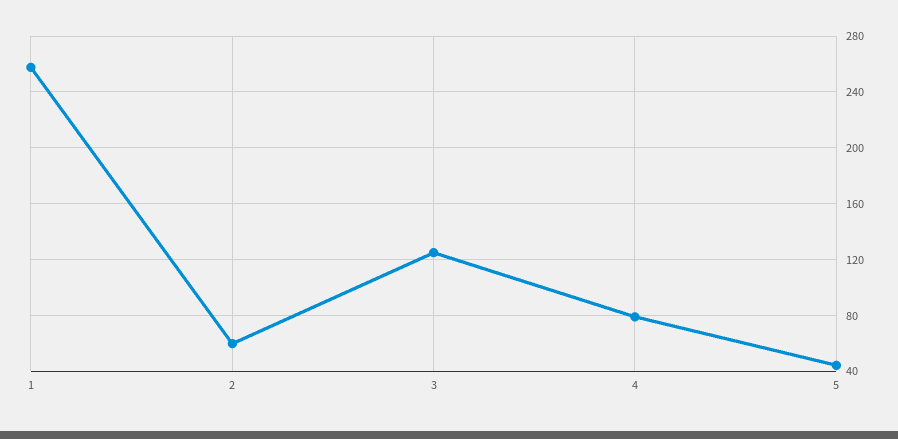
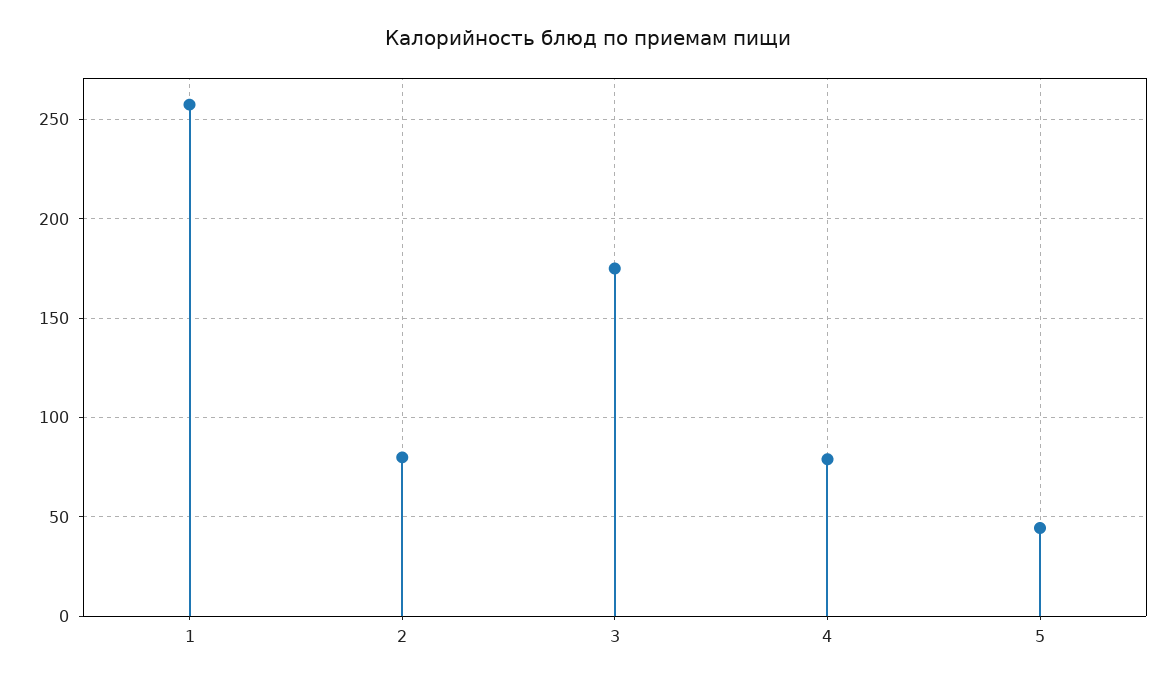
2: 60 -> 80
3: 125 -> 175

